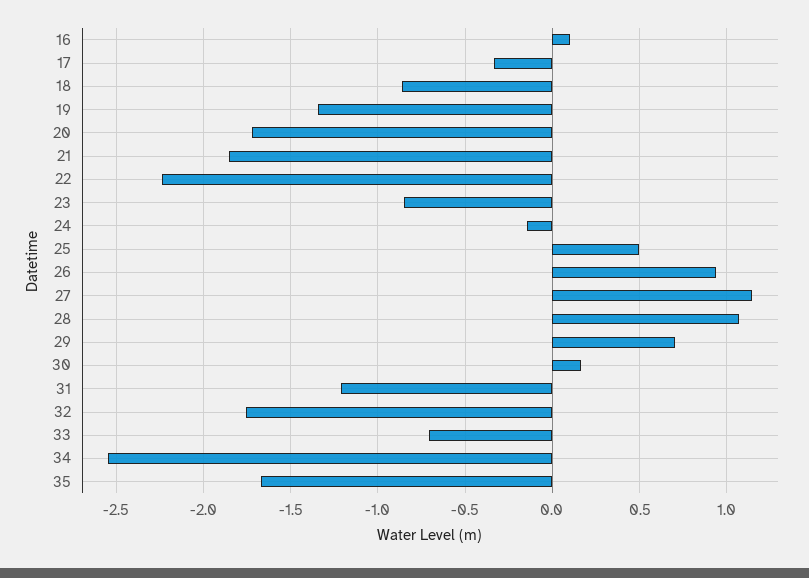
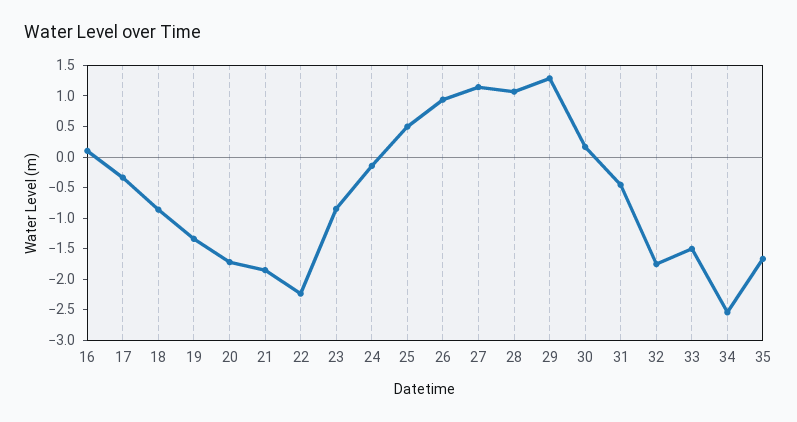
29: 0.7 -> 1.25
31: -1.2 -> -0.5
33: -0.7 -> -1.5

